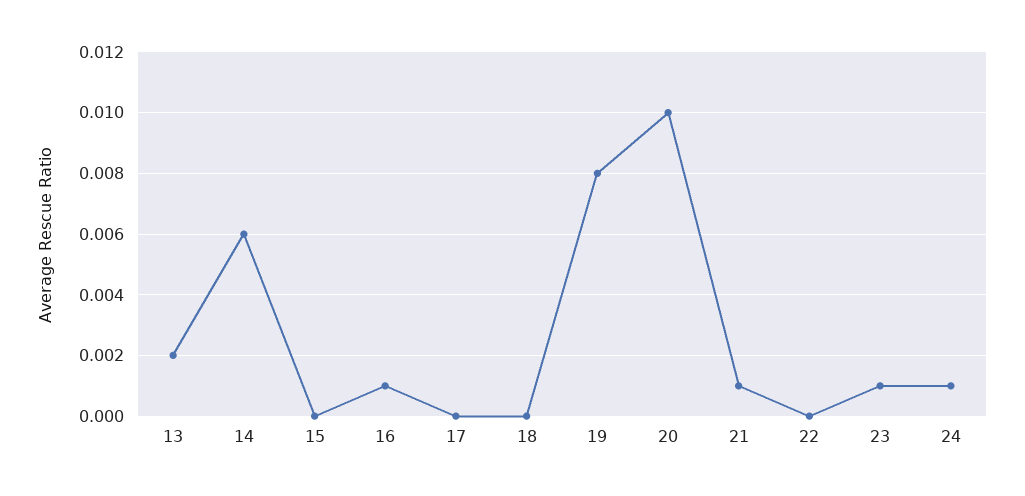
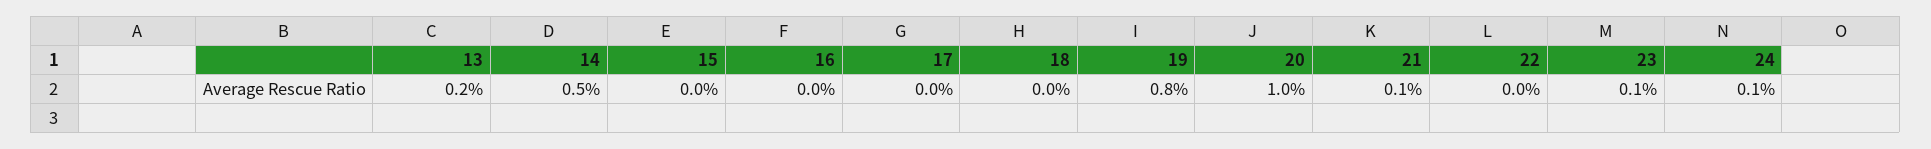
14: 0.006 -> 0.005
16: 0.001 -> 0

